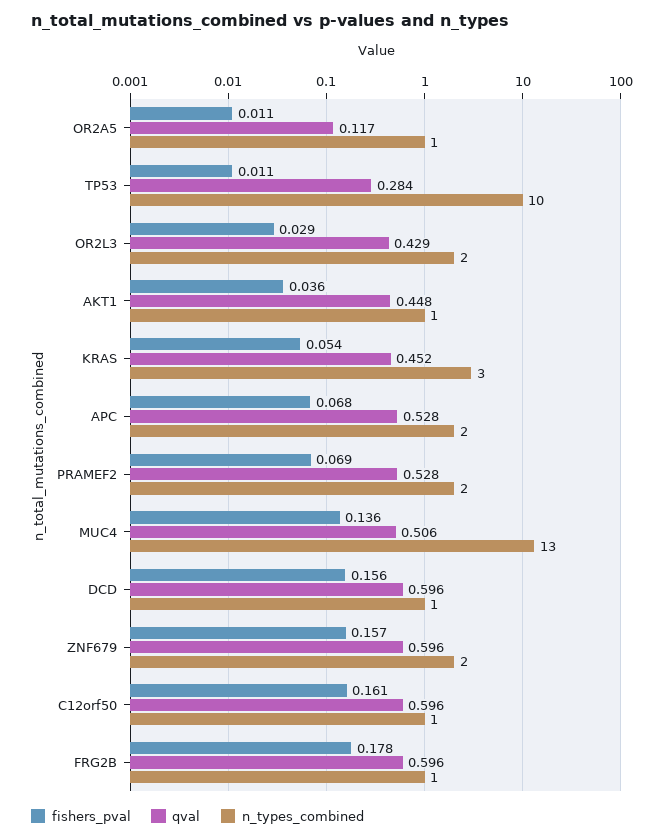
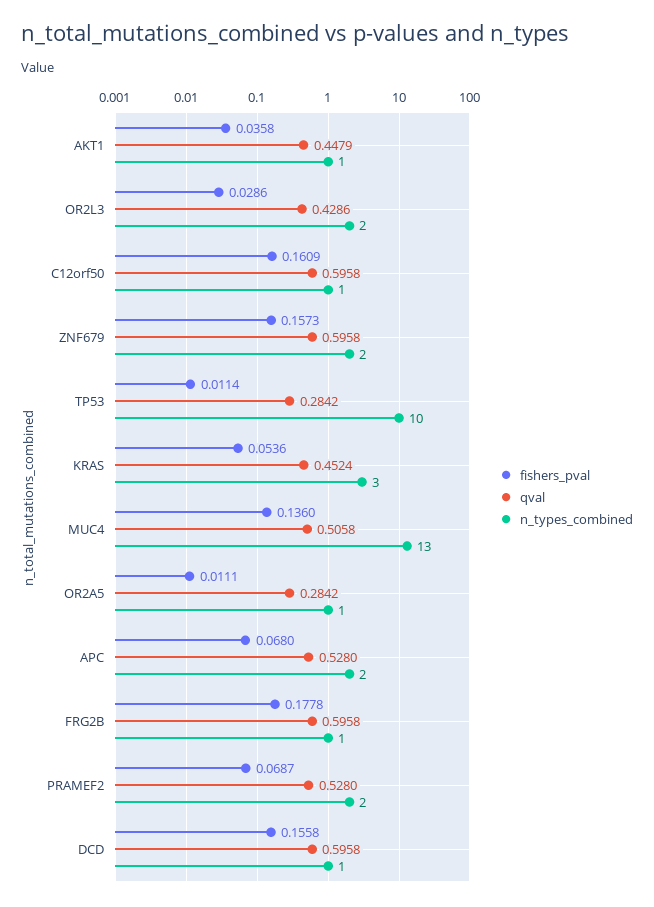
qval, OR2A5: 0.117 -> 0.2842

